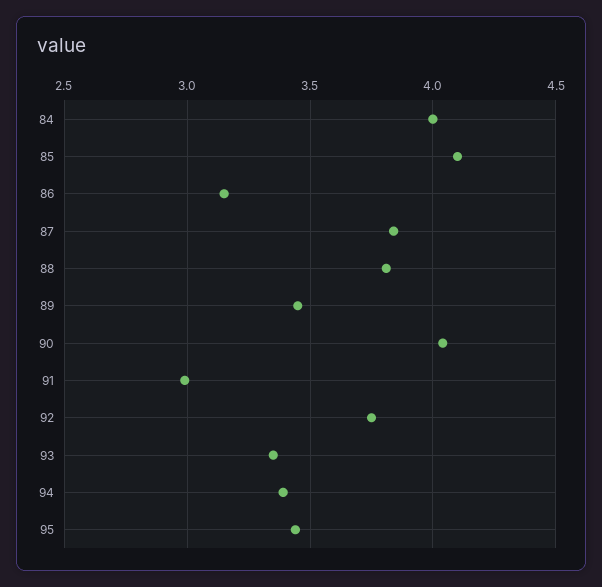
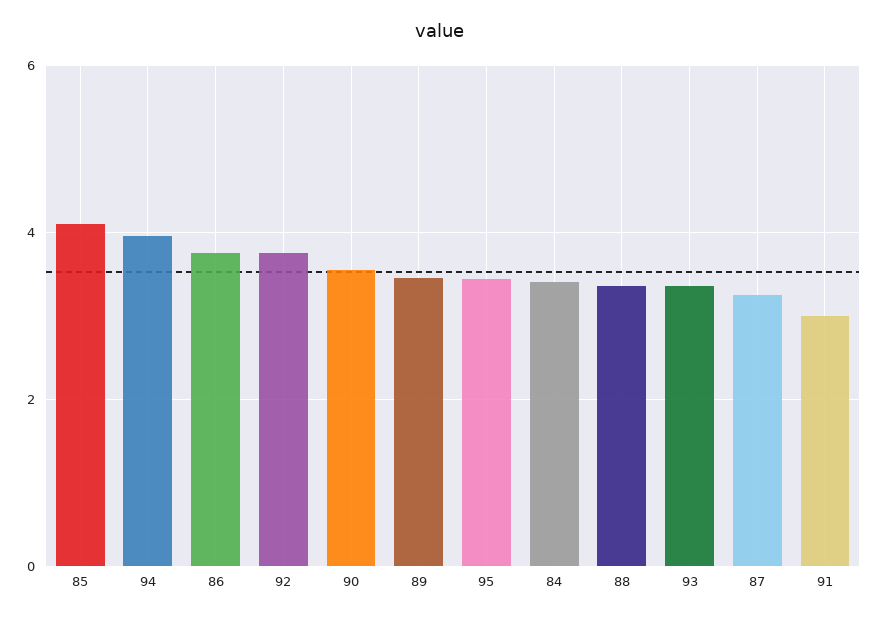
84: 4 -> 3.4
86: 3.15 -> 3.8
87: 3.85 -> 3.2
88: 3.8 -> 3.4
90: 4.05 -> 3.6
94: 3.4 -> 4

